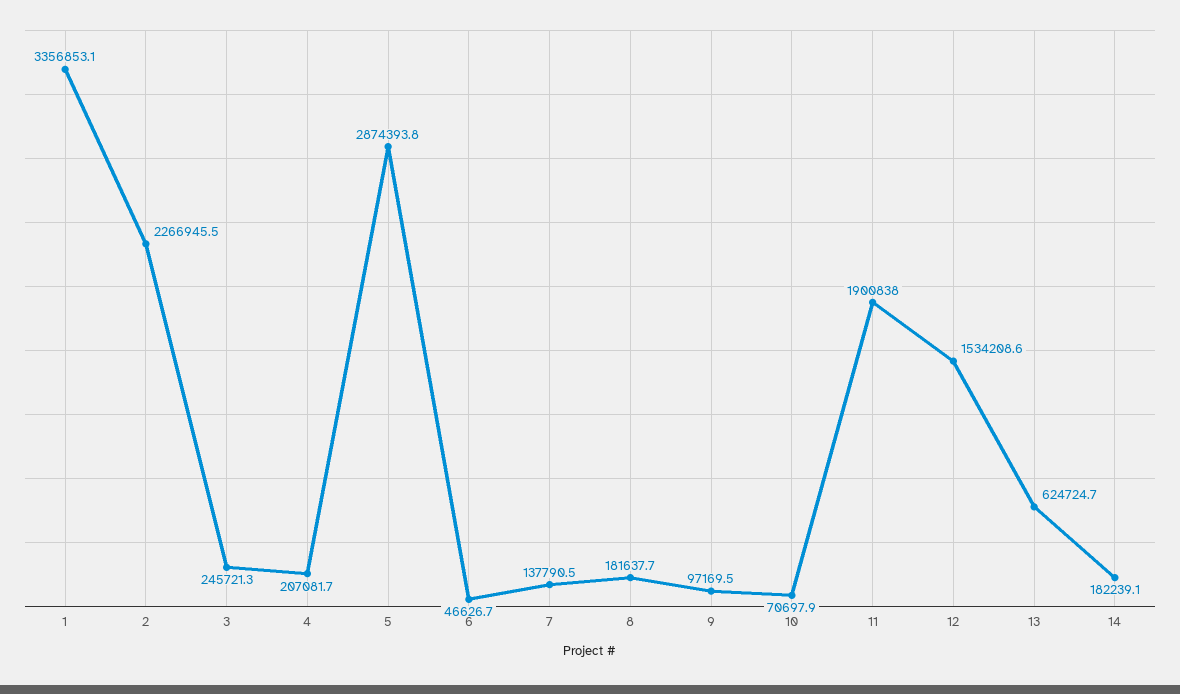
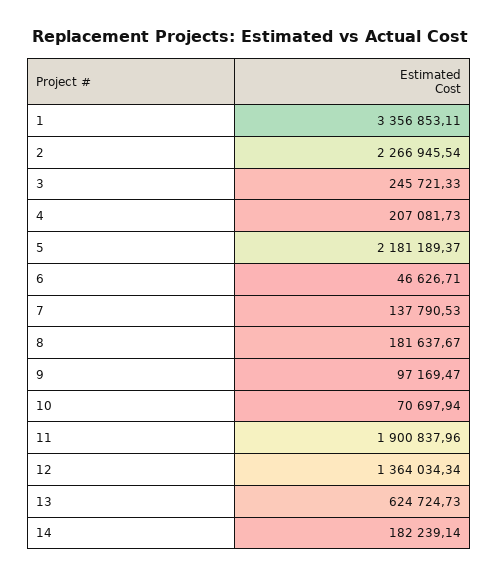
5: 2874393.8 -> 2181189.37
12: 1534208.6 -> 1364034.34

